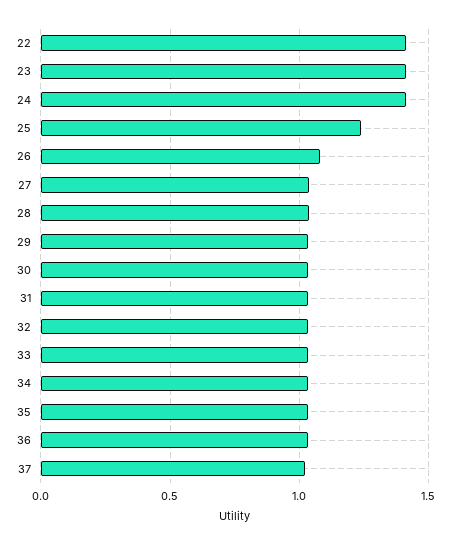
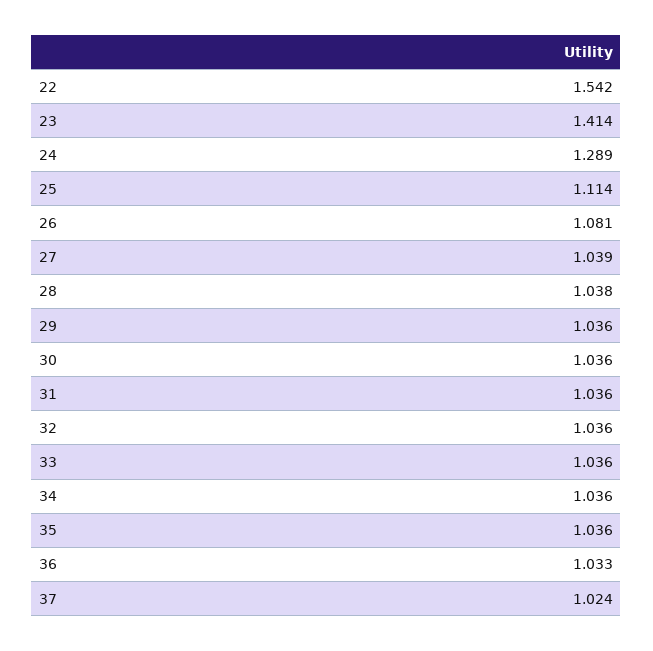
22: 1.4 -> 1.542
24: 1.4 -> 1.289
25: 1.25 -> 1.114

